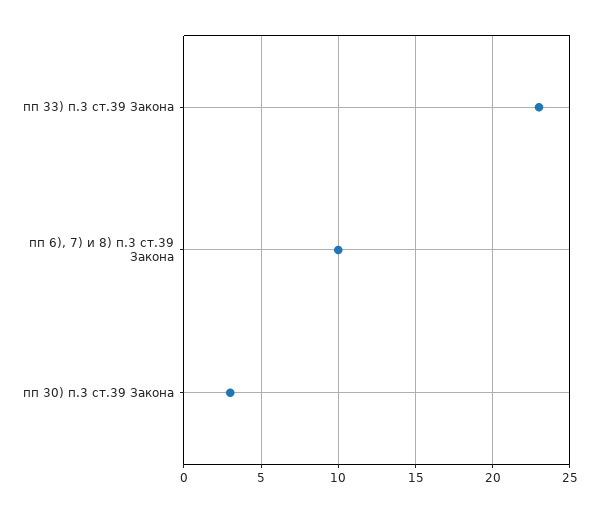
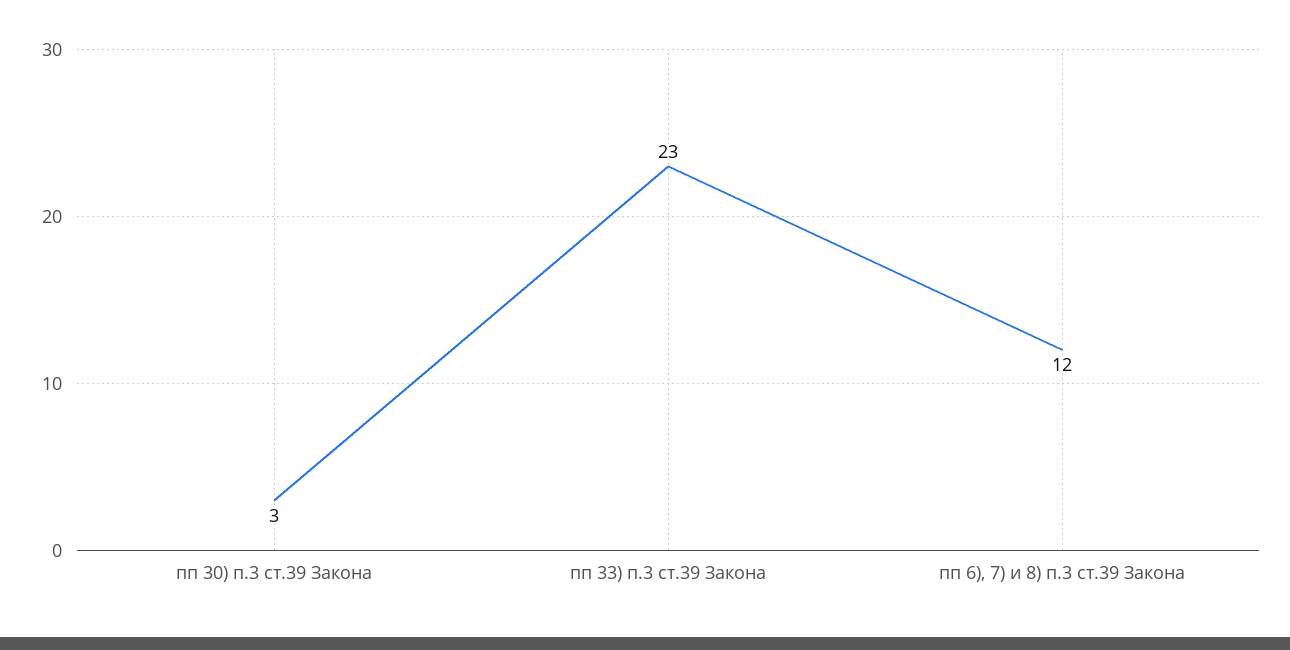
пп 6), 7) и 8) п.3 ст.39 Закона: 10 -> 12

